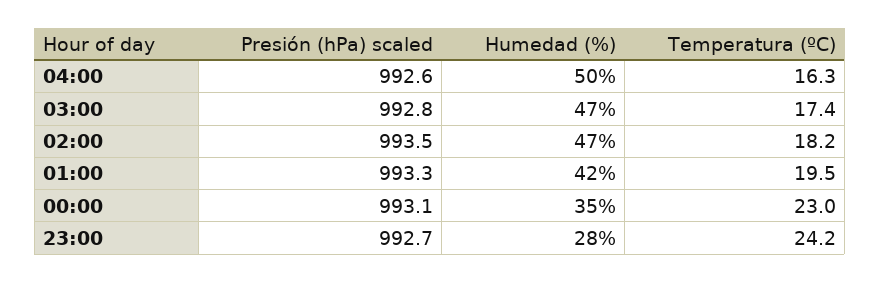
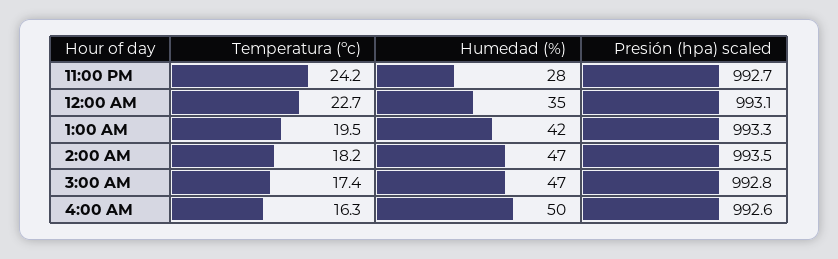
Temperatura (ºC), 00:00: 23 -> 22.7

